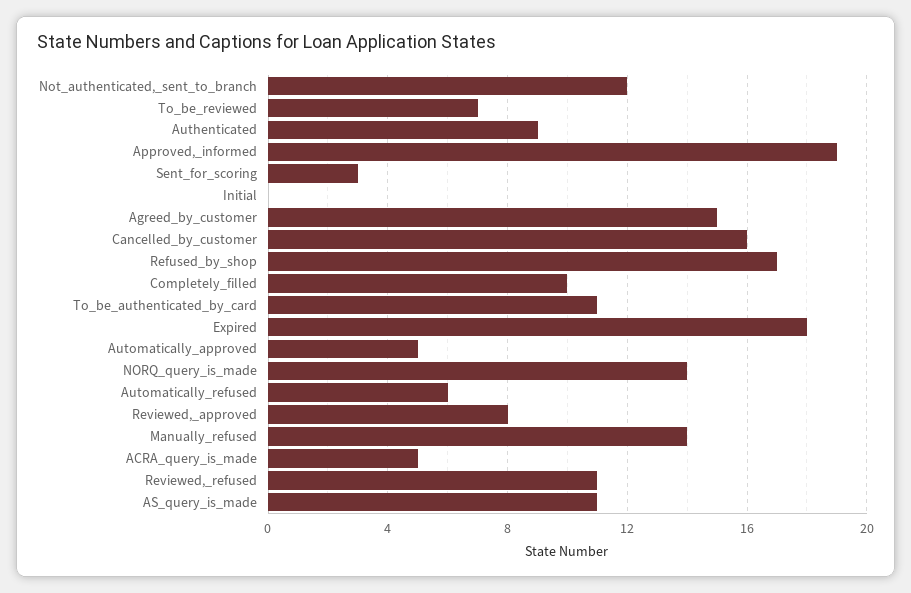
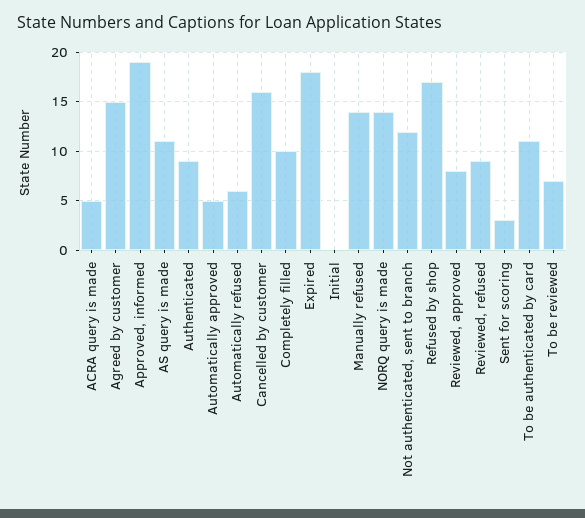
Reviewed,_refused: 11 -> 9

